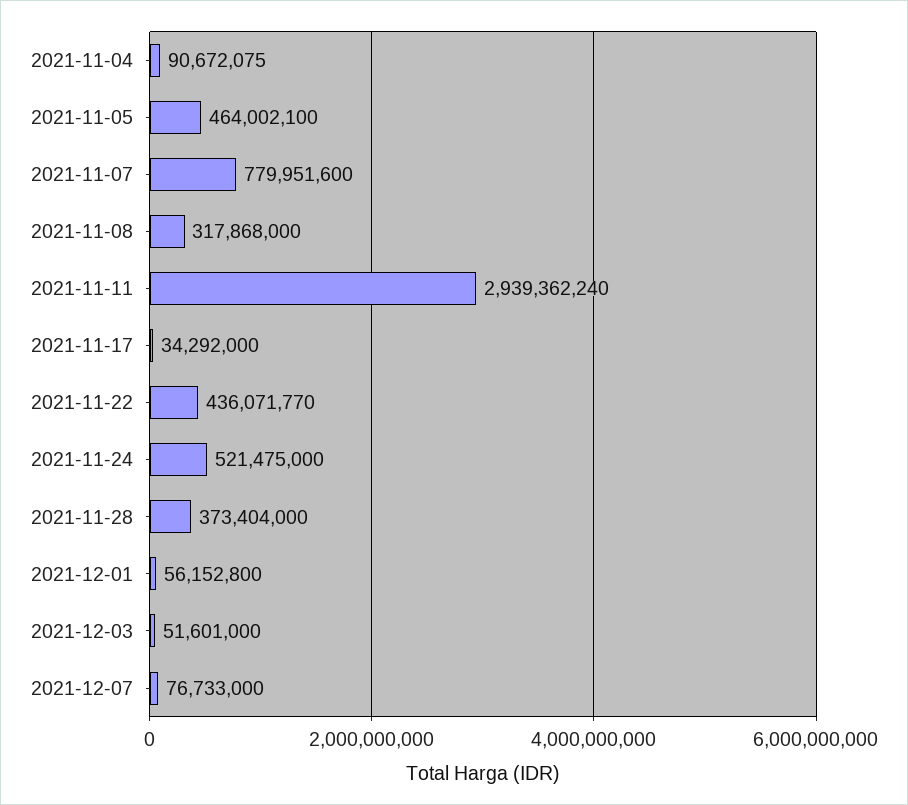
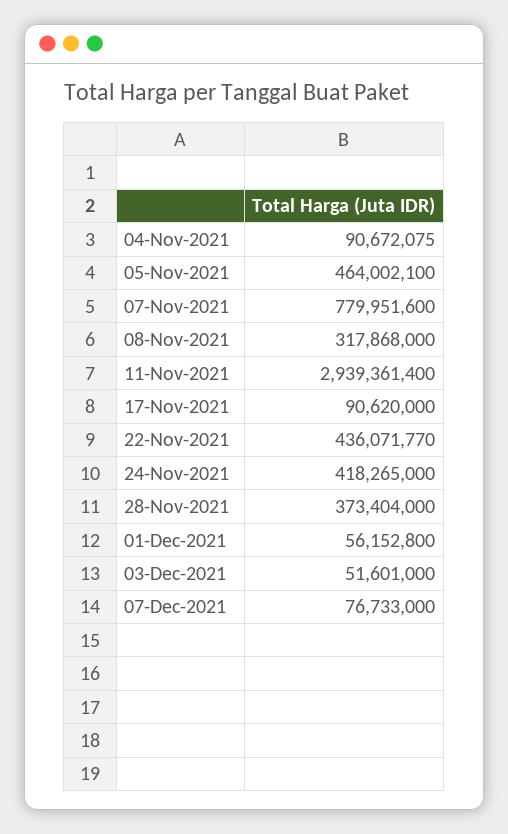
2021-11-11: 2939362240 -> 2939361400
2021-11-17: 34292000 -> 90620000
2021-11-24: 521475000 -> 418265000

